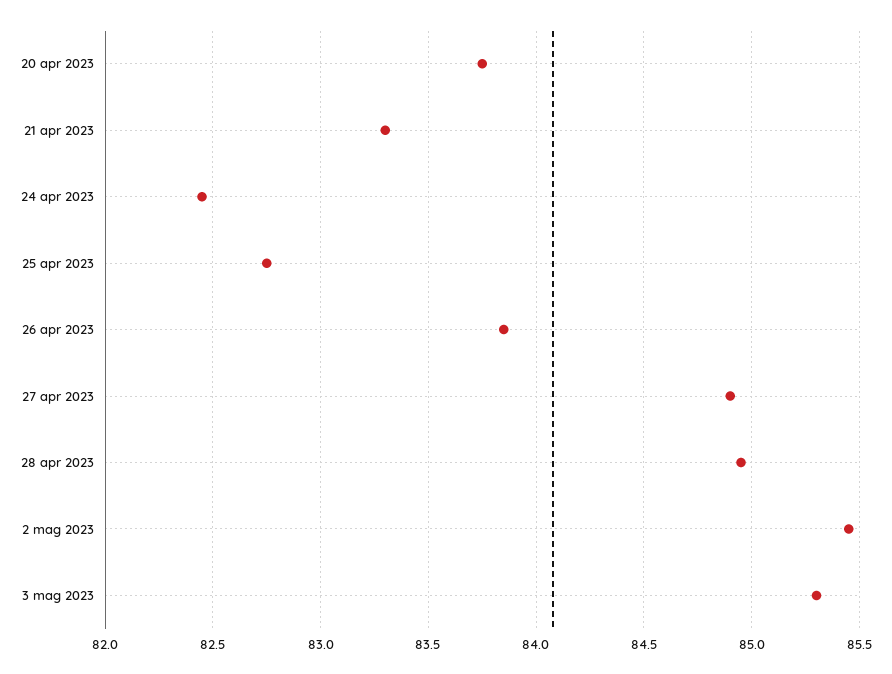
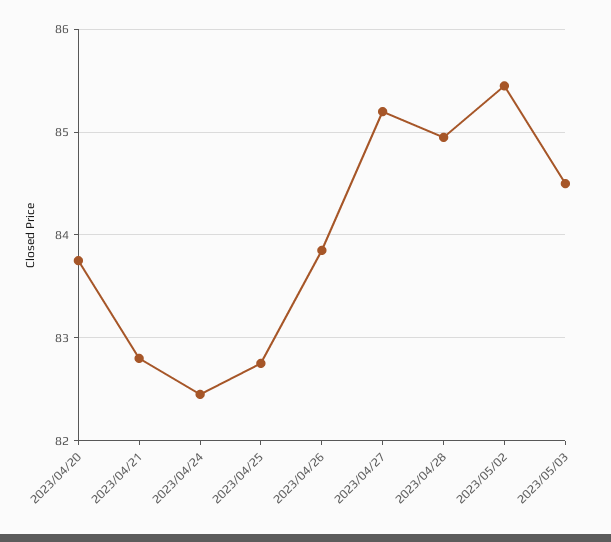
21 apr 2023: 83.3 -> 82.8
27 apr 2023: 84.9 -> 85.2
3 mag 2023: 85.3 -> 84.5

